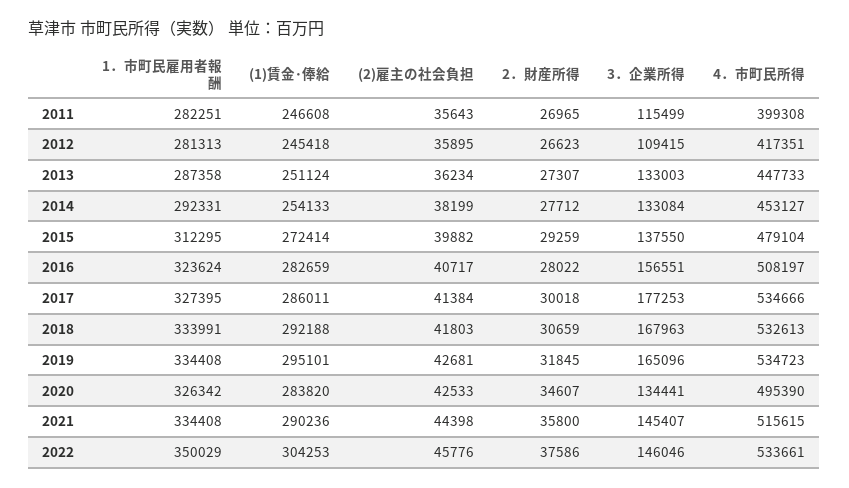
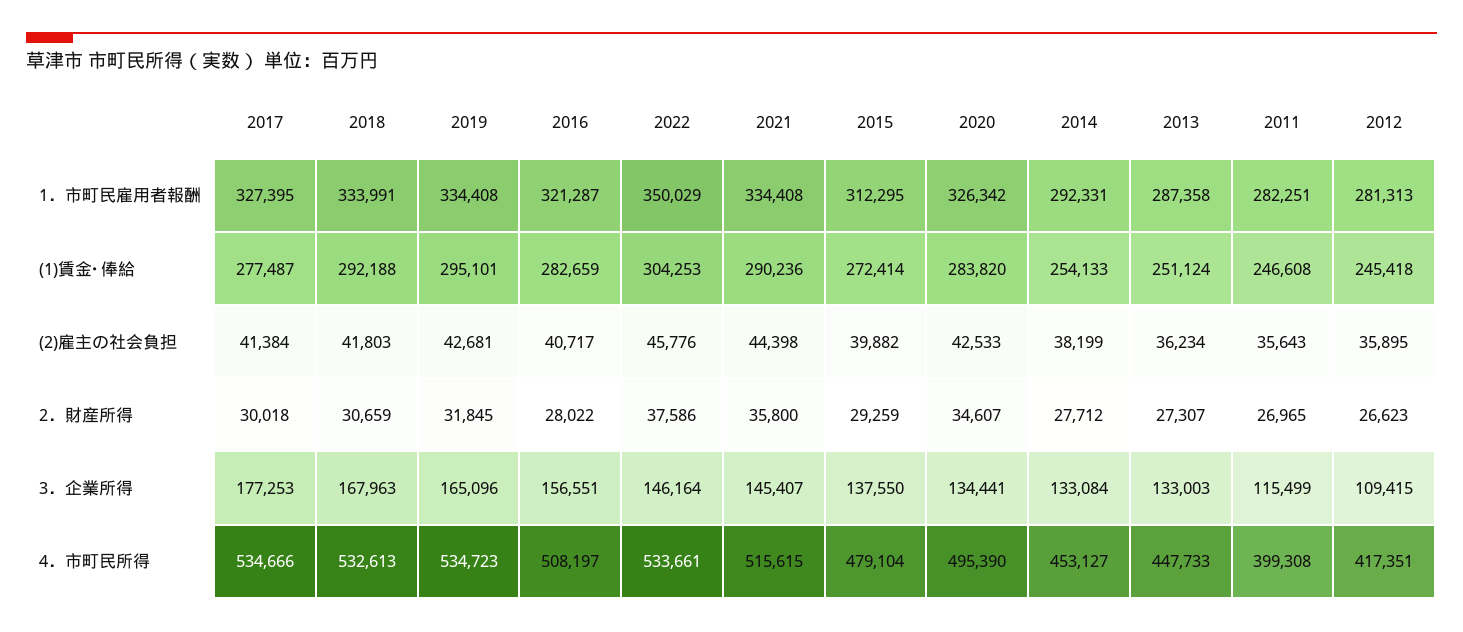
1．市町民雇用者報酬, 2016: 323624 -> 321287
(1)賃金･俸給, 2017: 286011 -> 277487
3．企業所得, 2022: 146046 -> 146164

